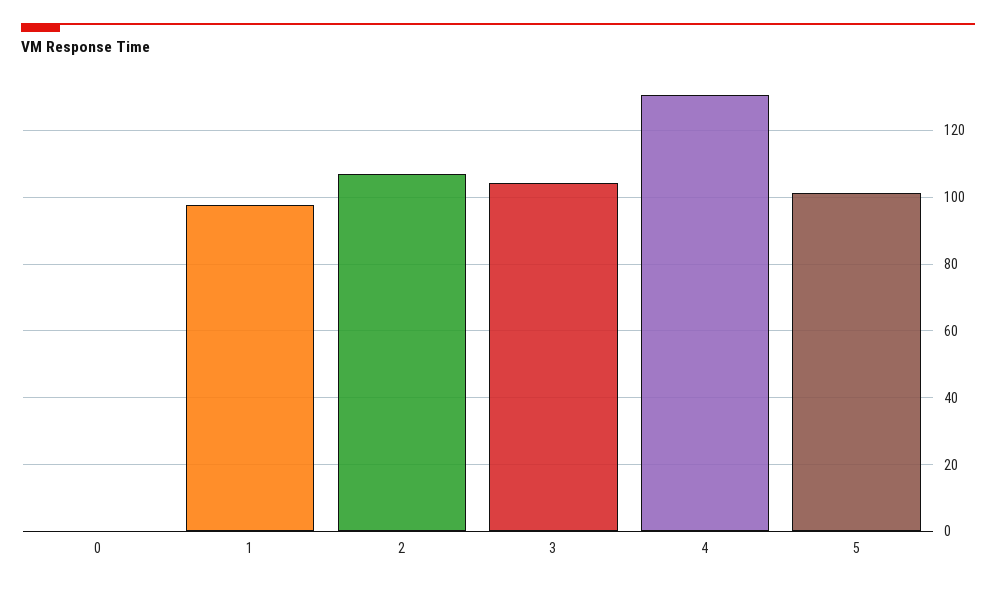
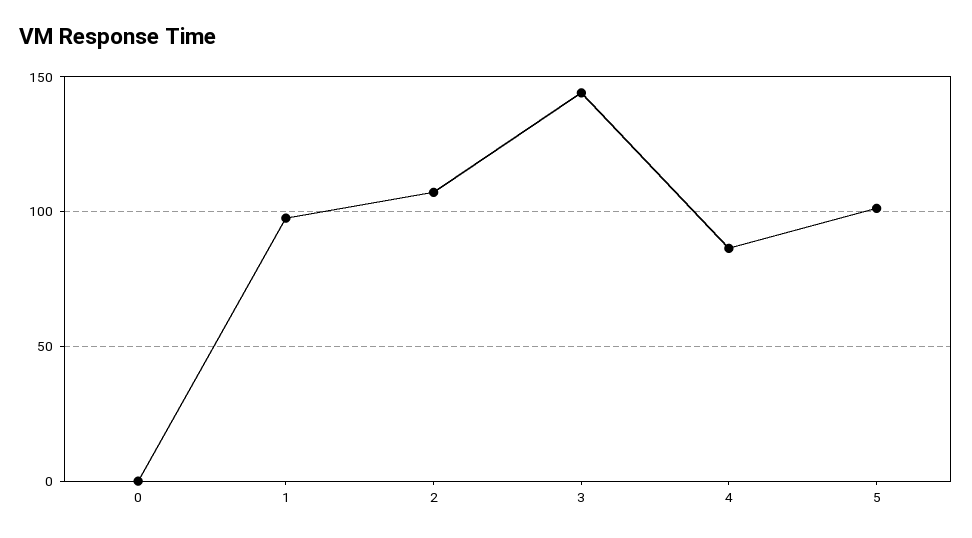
3: 104 -> 145
4: 130 -> 85

